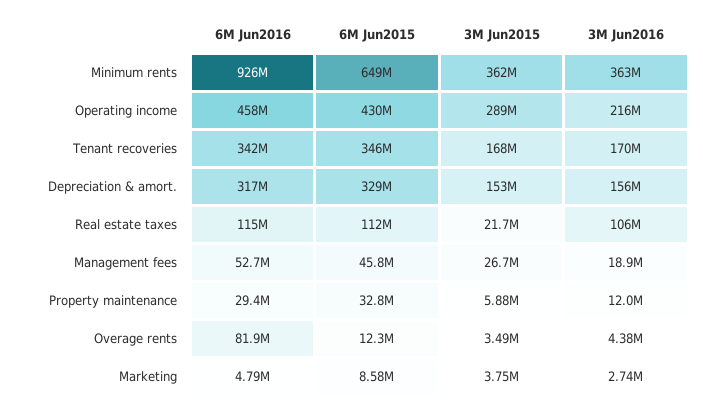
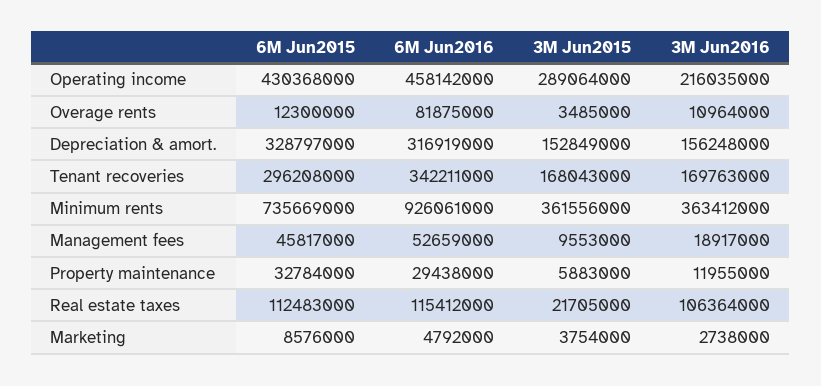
6M Jun2015, Minimum rents: 649000000 -> 735669000
6M Jun2015, Tenant recoveries: 346000000 -> 296208000
3M Jun2015, Management fees: 26700000 -> 9553000
3M Jun2016, Overage rents: 4380000 -> 10964000

